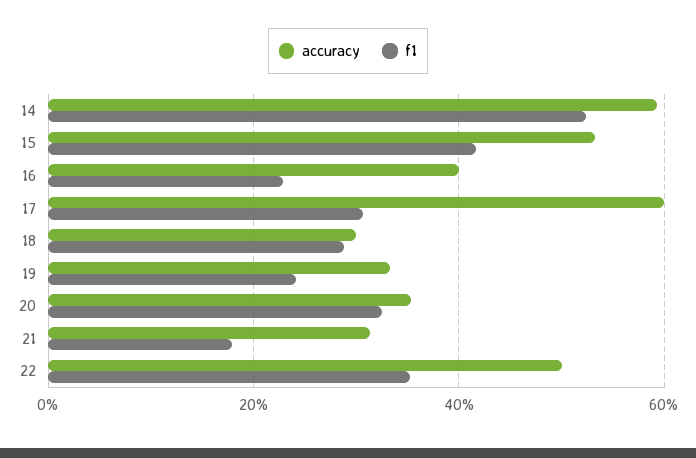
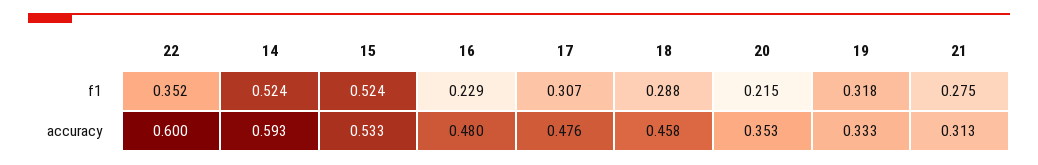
f1, 15: 0.42 -> 0.524
accuracy, 16: 0.4 -> 0.48
accuracy, 17: 0.6 -> 0.476
accuracy, 18: 0.3 -> 0.458
f1, 19: 0.24 -> 0.318
f1, 20: 0.32 -> 0.215
f1, 21: 0.18 -> 0.275
accuracy, 22: 0.5 -> 0.6

